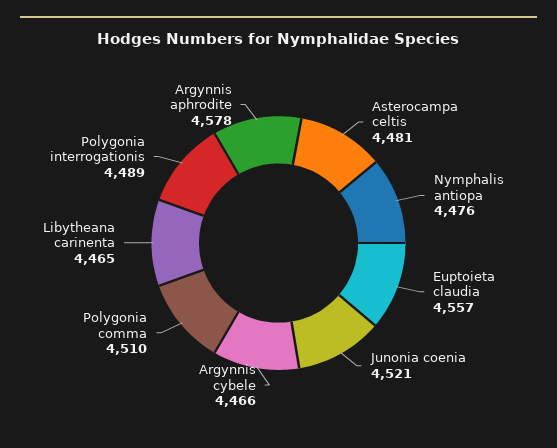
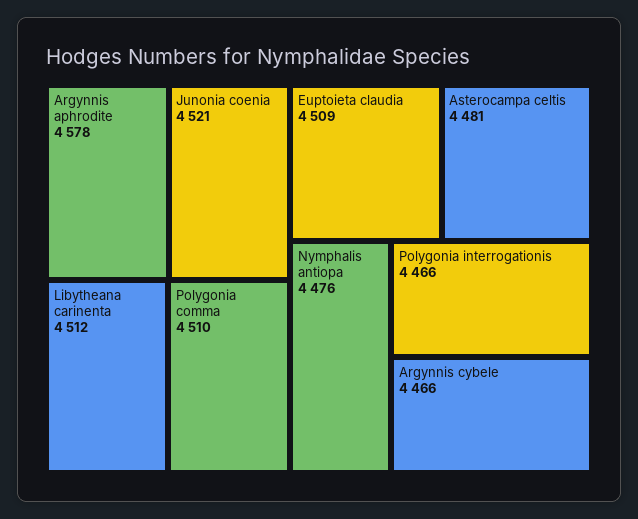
Euptoieta claudia: 4557 -> 4509
Libytheana carinenta: 4465 -> 4512
Polygonia interrogationis: 4489 -> 4466

